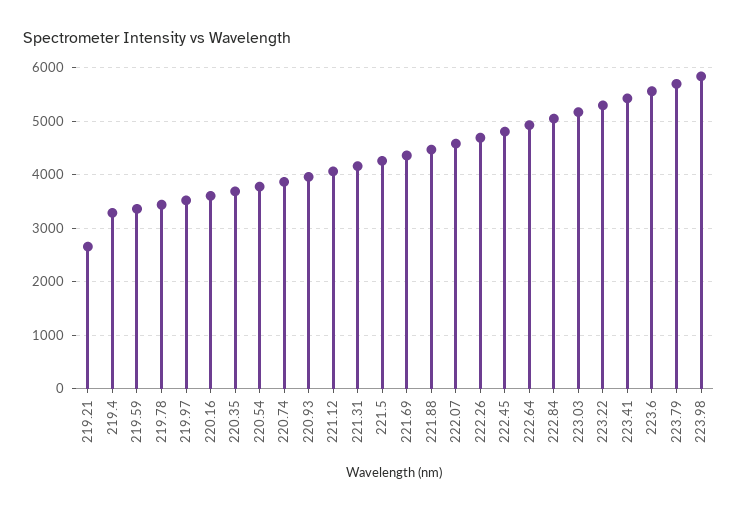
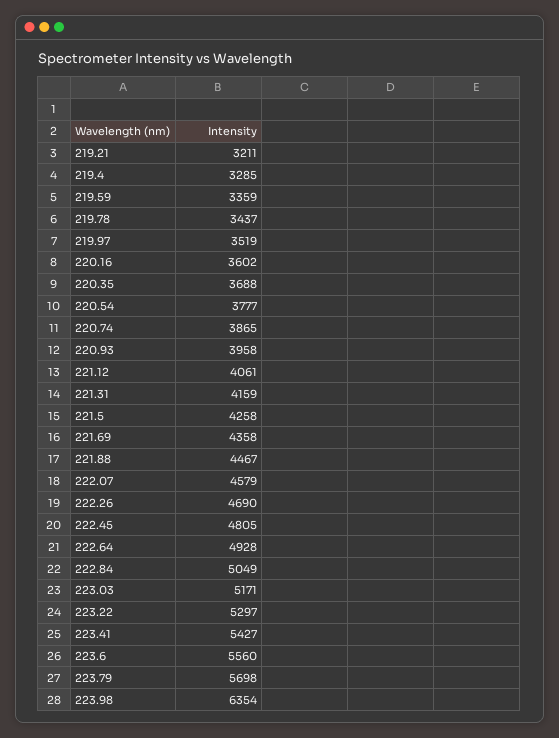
219.21: 2600 -> 3211
223.98: 5800 -> 6354

